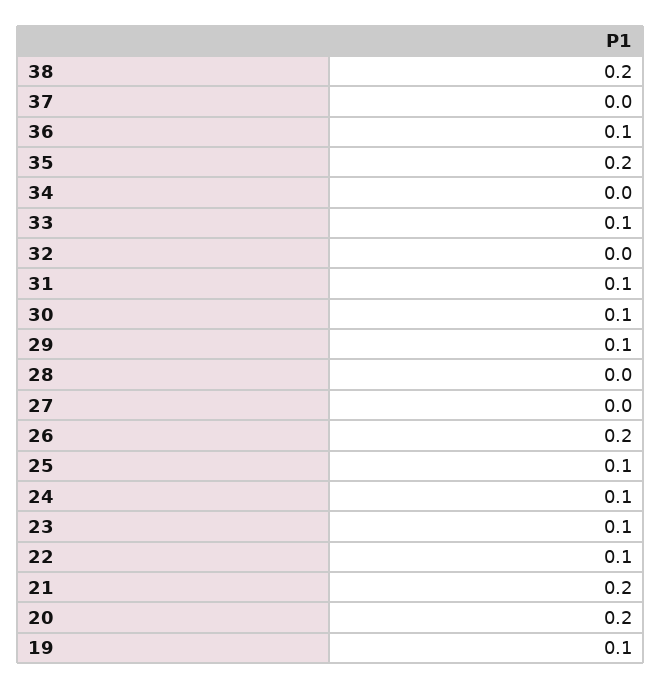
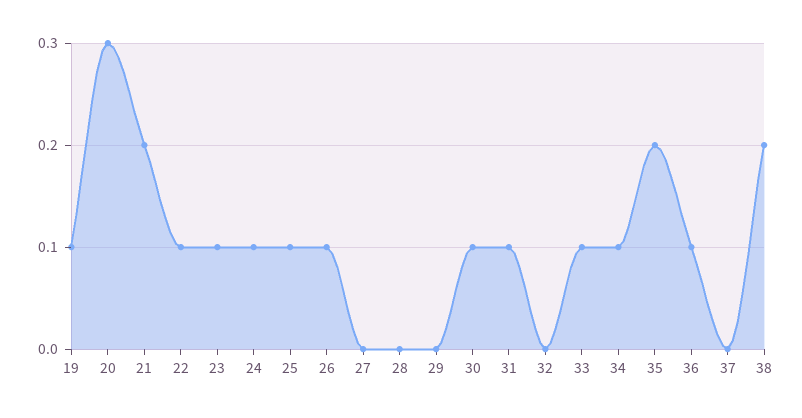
34: 0 -> 0.1
29: 0.1 -> 0
26: 0.2 -> 0.1
20: 0.2 -> 0.3

